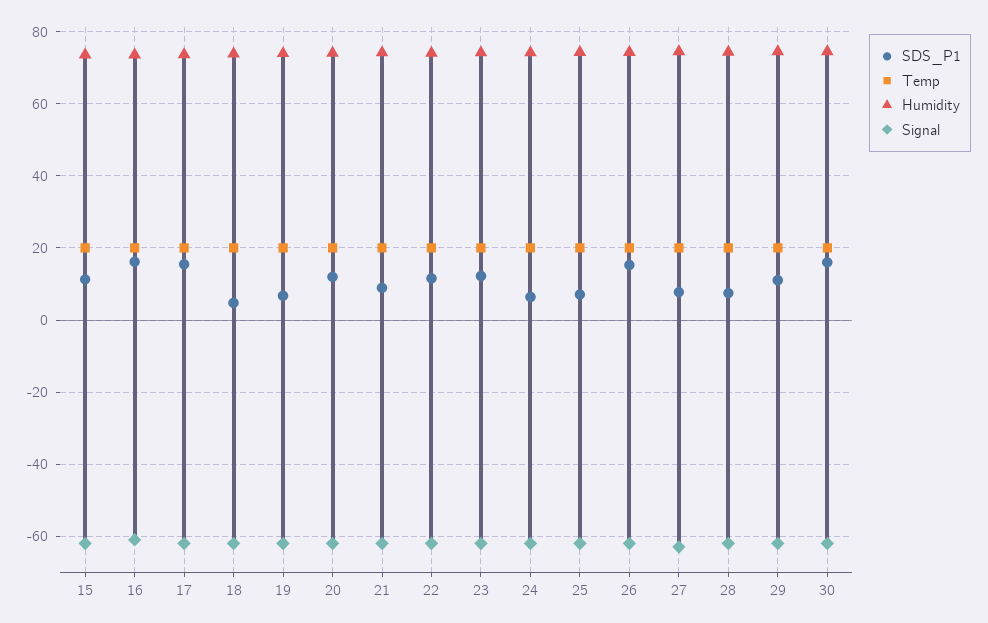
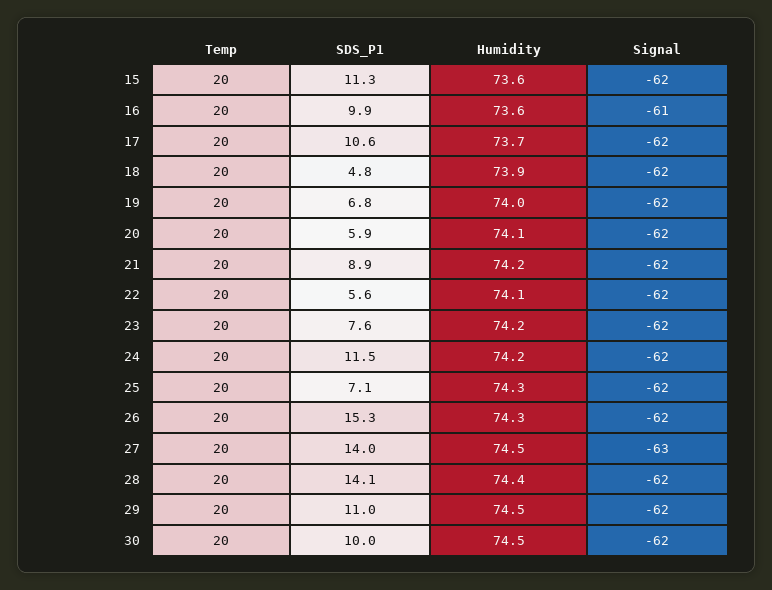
SDS_P1, 16: 16 -> 9.9
SDS_P1, 17: 16 -> 10.6
SDS_P1, 20: 12 -> 5.9
SDS_P1, 22: 12 -> 5.6
SDS_P1, 23: 12 -> 7.6
SDS_P1, 24: 6 -> 11.5
SDS_P1, 27: 8 -> 14
SDS_P1, 28: 8 -> 14.1
SDS_P1, 30: 16 -> 10

